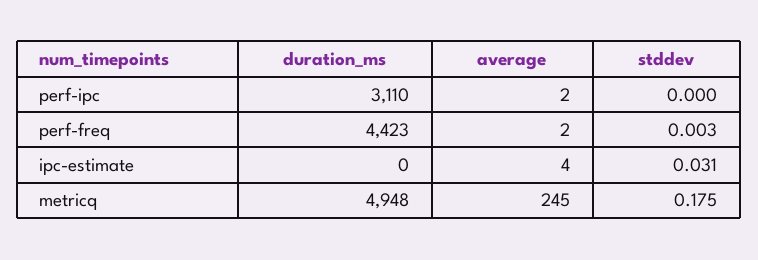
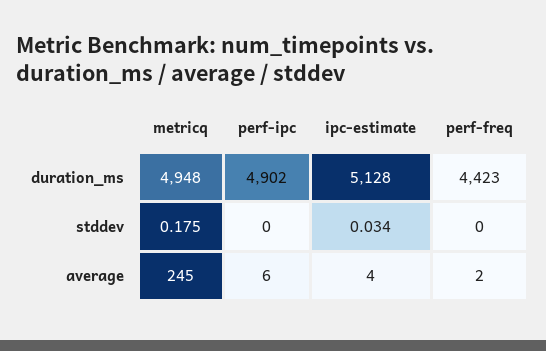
duration_ms, perf-ipc: 3110 -> 4902
average, perf-ipc: 2 -> 6
stddev, perf-freq: 0.003 -> 0
duration_ms, ipc-estimate: 0 -> 5128
stddev, ipc-estimate: 0.031 -> 0.034

